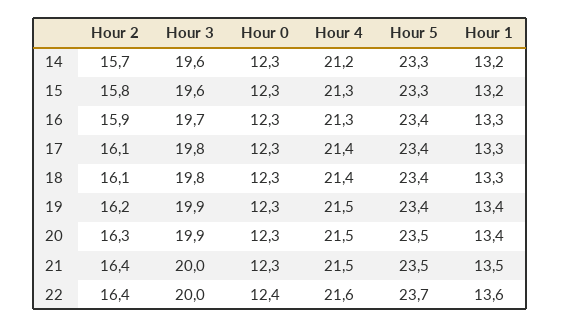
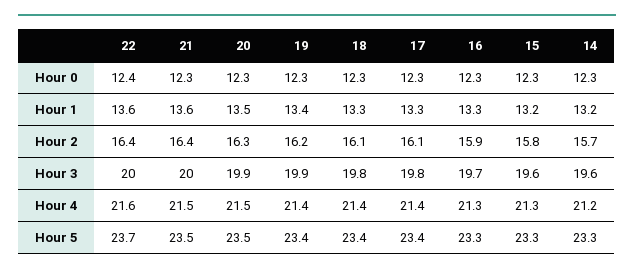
Hour 5, 16: 23.4 -> 23.3
Hour 4, 19: 21.5 -> 21.4
Hour 1, 20: 13.4 -> 13.5
Hour 1, 21: 13.5 -> 13.6

